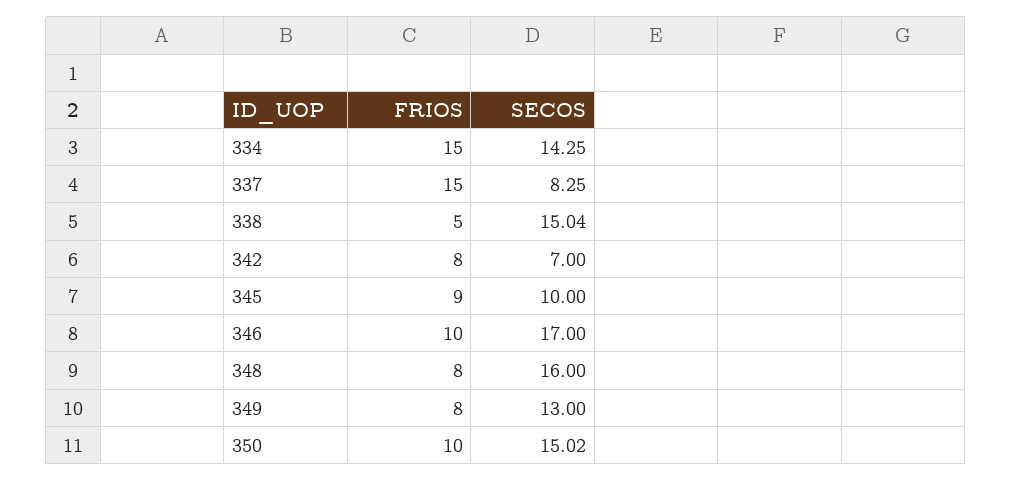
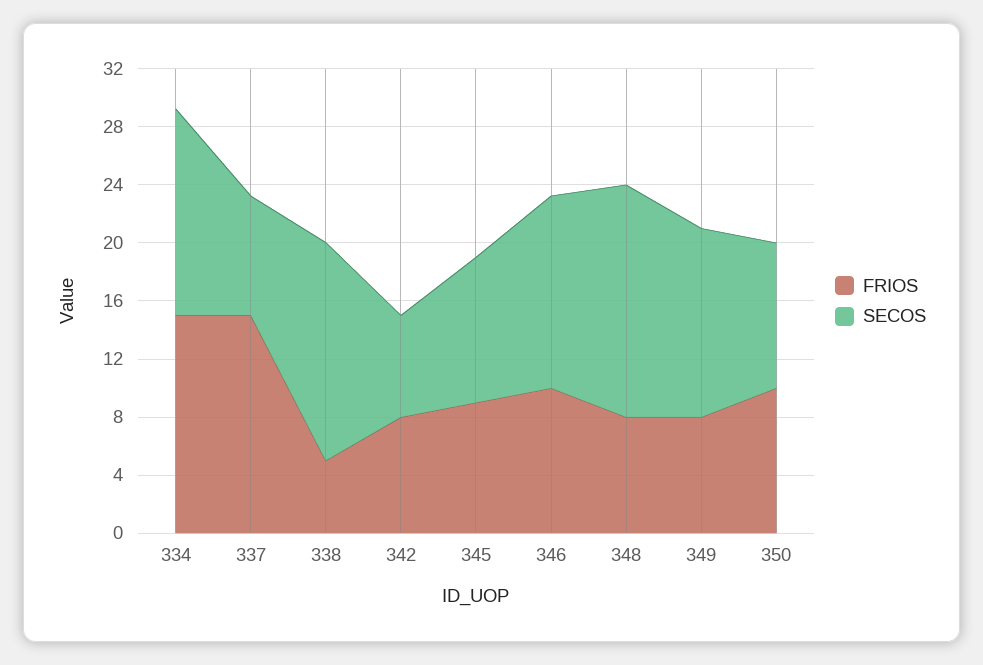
SECOS, 346: 17 -> 13
SECOS, 350: 15.02 -> 10

